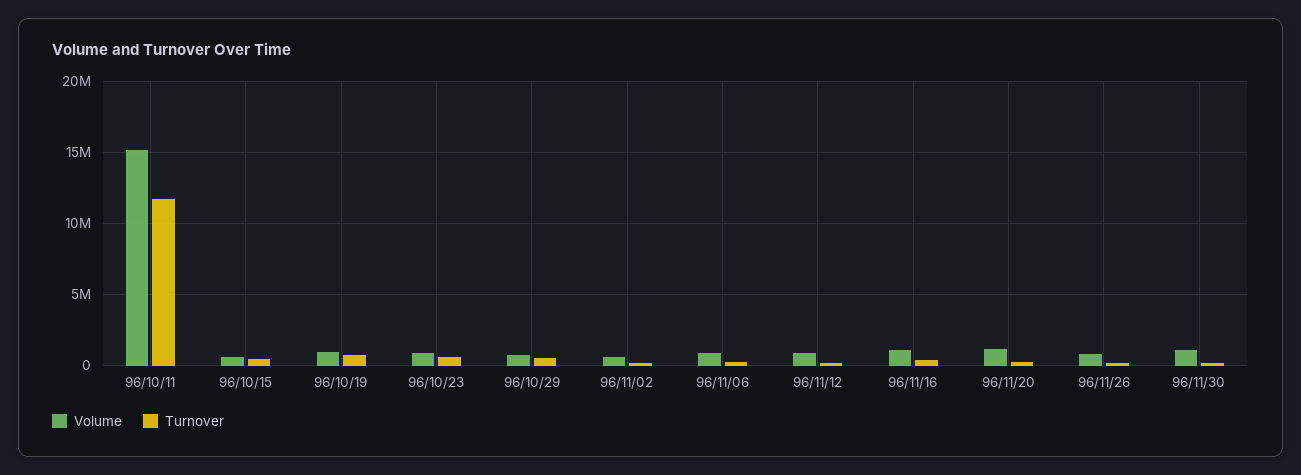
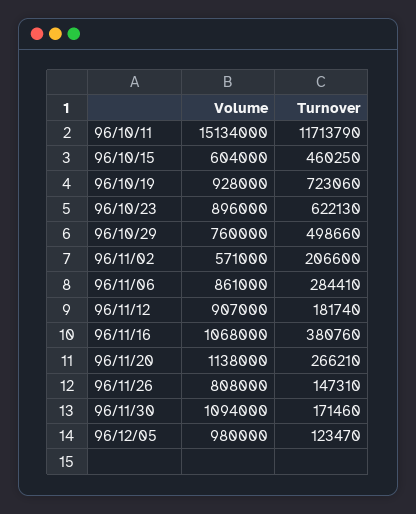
Volume, 96/12/05: none -> 980000
Turnover, 96/12/05: none -> 123470

